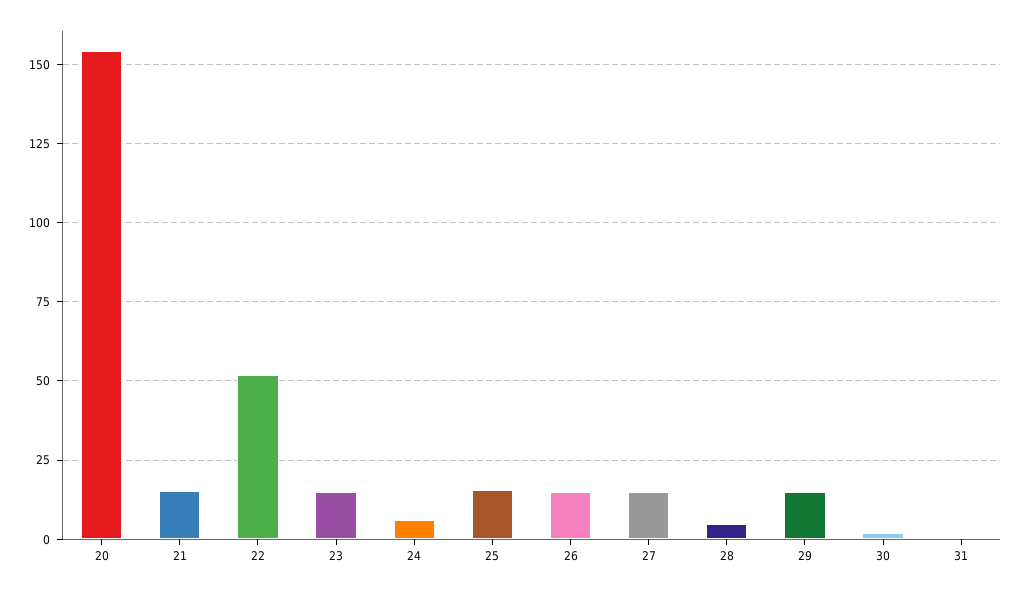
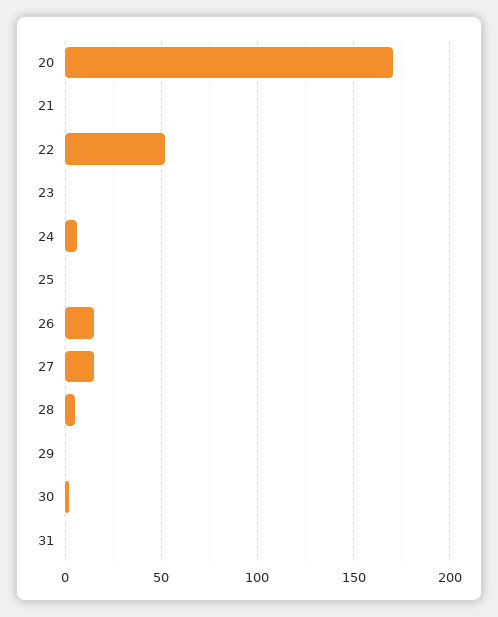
20: 155 -> 170
21: 15 -> 0
23: 15 -> 0
25: 15 -> 0
29: 15 -> 0

